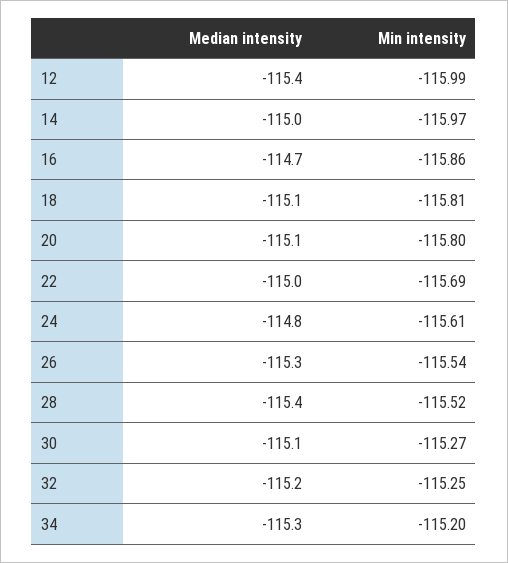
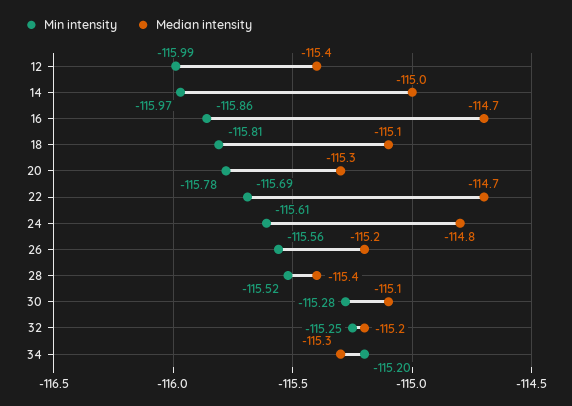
Median intensity, 20: -115.1 -> -115.3
Min intensity, 20: -115.8 -> -115.78
Median intensity, 22: -115 -> -114.7
Median intensity, 26: -115.3 -> -115.2
Min intensity, 26: -115.54 -> -115.56
Min intensity, 30: -115.27 -> -115.28

